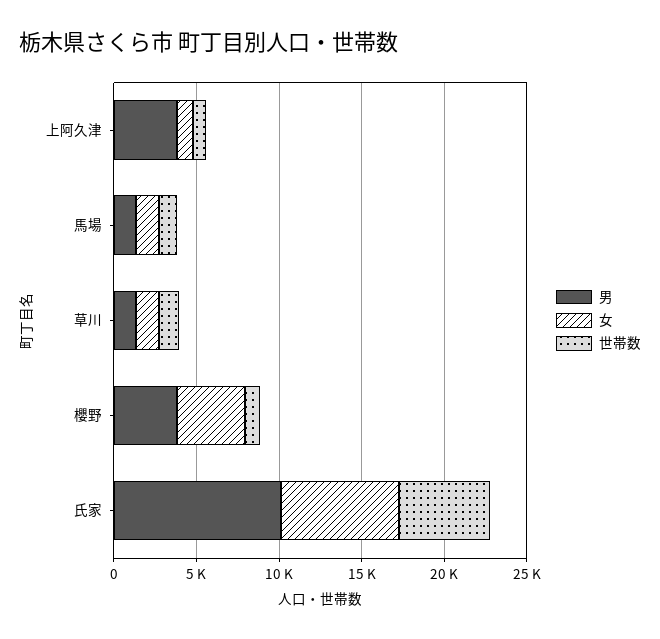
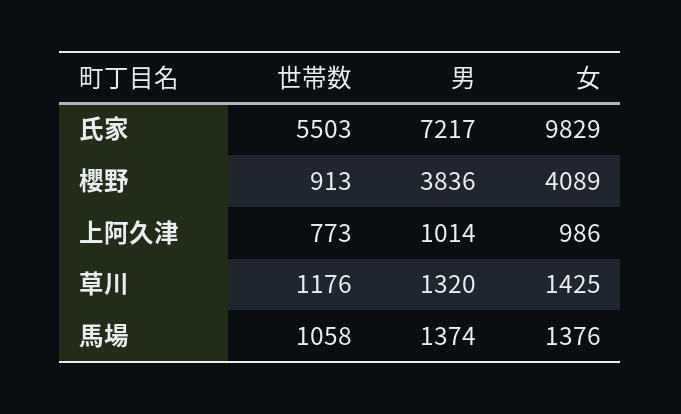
男, 上阿久津: 4000 -> 1014
男, 氏家: 10000 -> 7217
女, 氏家: 7000 -> 9829

